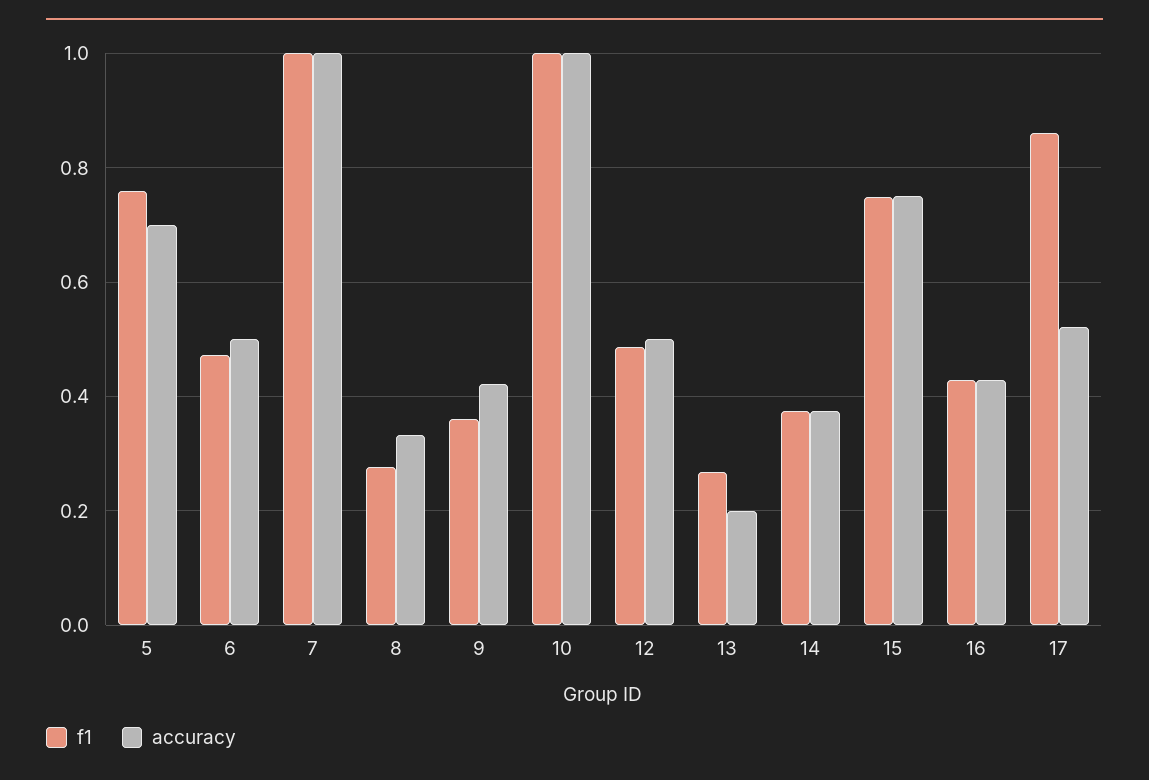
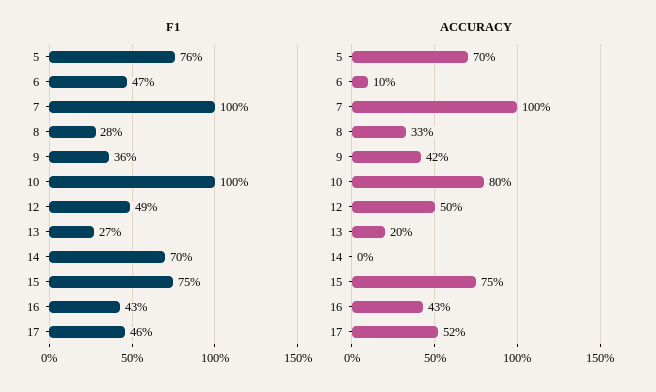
accuracy, 6: 0.5 -> 0.1
accuracy, 10: 1 -> 0.8
f1, 14: 0.38 -> 0.7
accuracy, 14: 0.38 -> 0
f1, 17: 0.86 -> 0.46

